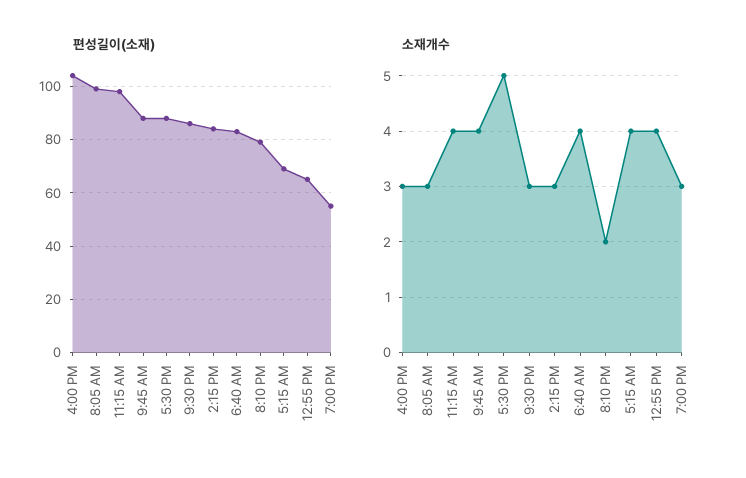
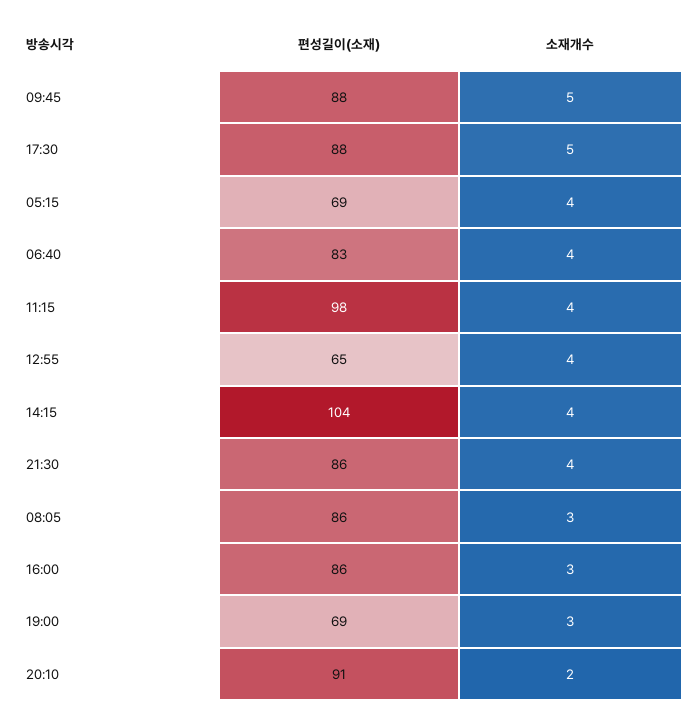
편성길이(소재), 4:00 PM: 105 -> 86
편성길이(소재), 8:05 AM: 100 -> 86
편성길이(소재), 2:15 PM: 85 -> 104
편성길이(소재), 8:10 PM: 80 -> 91
편성길이(소재), 7:00 PM: 55 -> 69
소재개수, 9:45 AM: 4 -> 5
소재개수, 9:30 PM: 3 -> 4
소재개수, 2:15 PM: 3 -> 4

